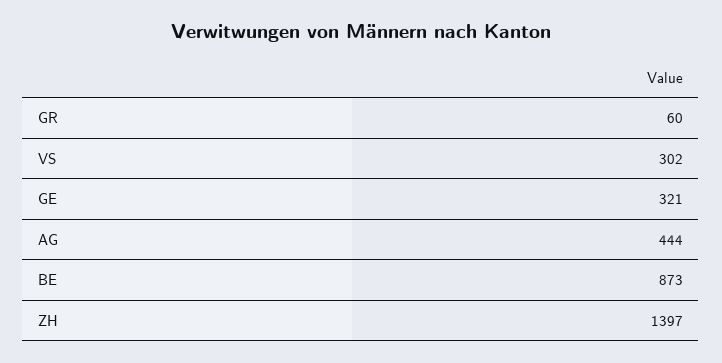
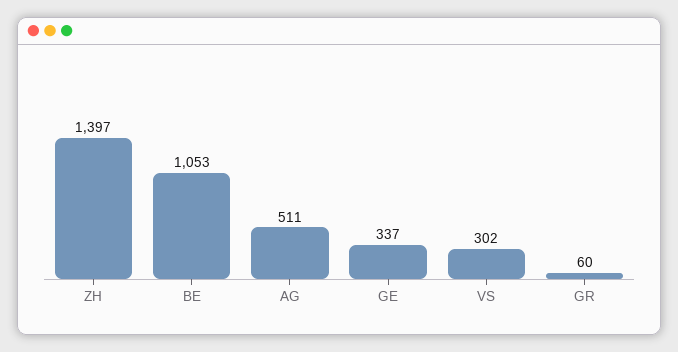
GE: 321 -> 337
AG: 444 -> 511
BE: 873 -> 1053

